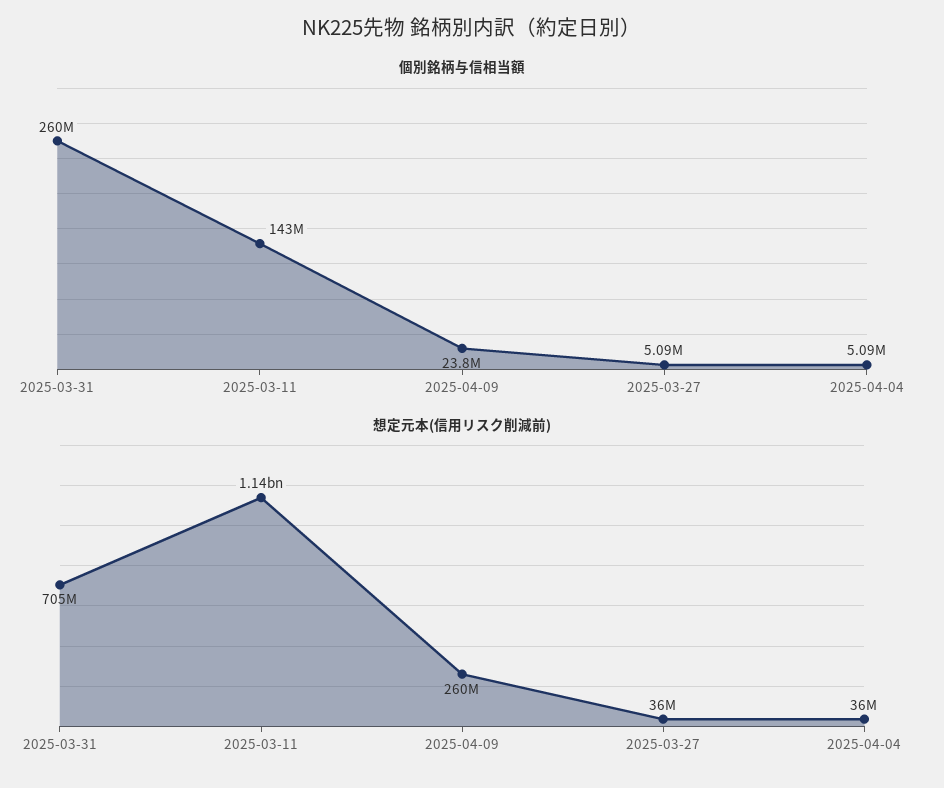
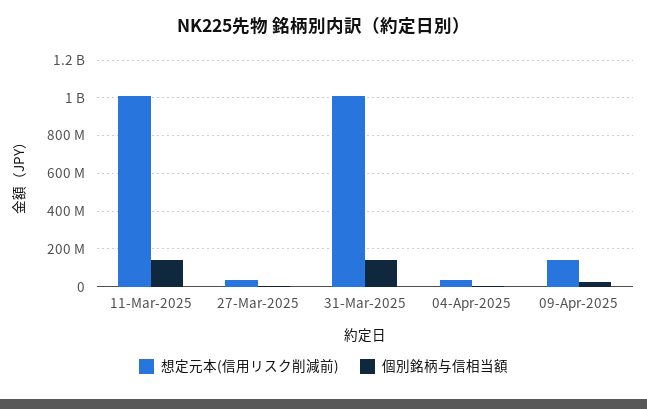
個別銘柄与信相当額, 2025-03-31: 260000000 -> 150000000
想定元本(信用リスク削減前), 2025-03-31: 705000000 -> 1000000000
想定元本(信用リスク削減前), 2025-03-11: 1140000000 -> 1000000000
想定元本(信用リスク削減前), 2025-04-09: 260000000 -> 150000000

